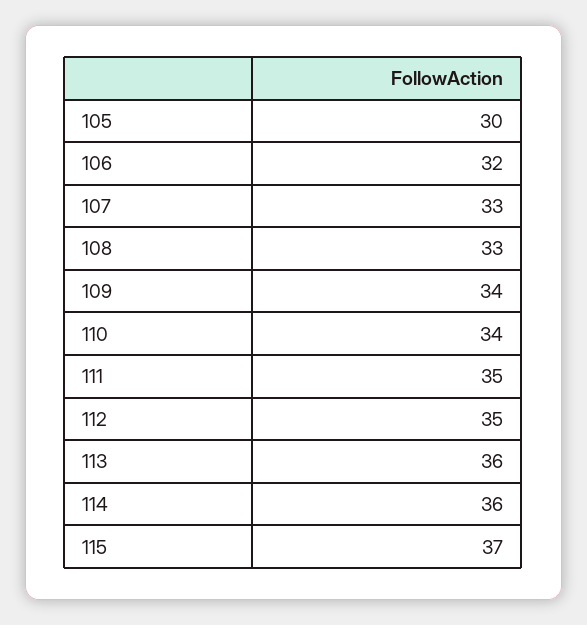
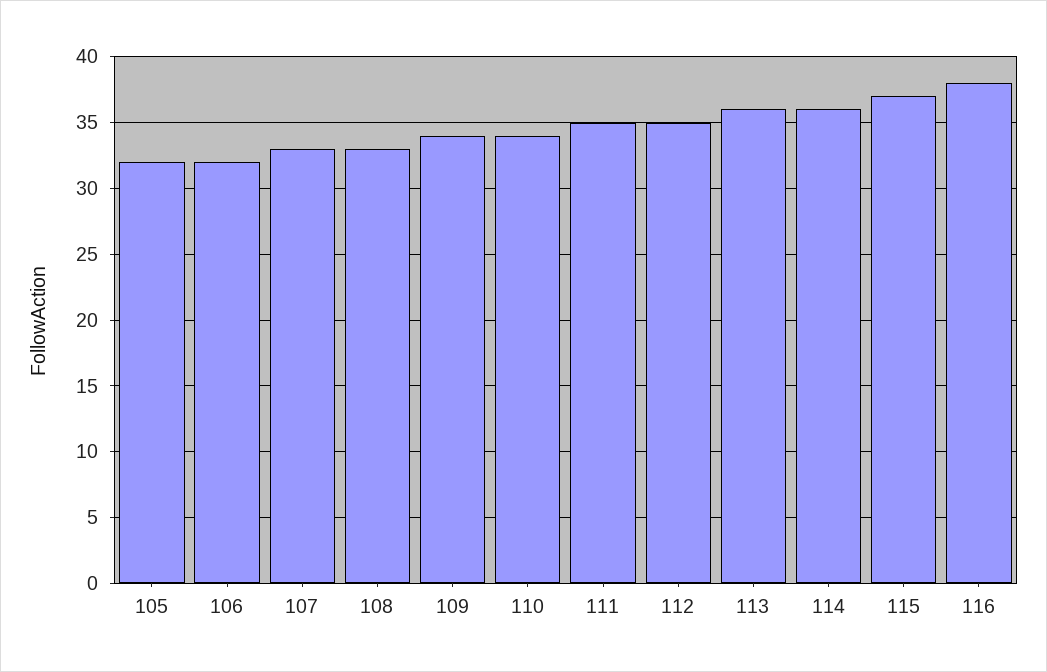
105: 30 -> 32
116: none -> 38

